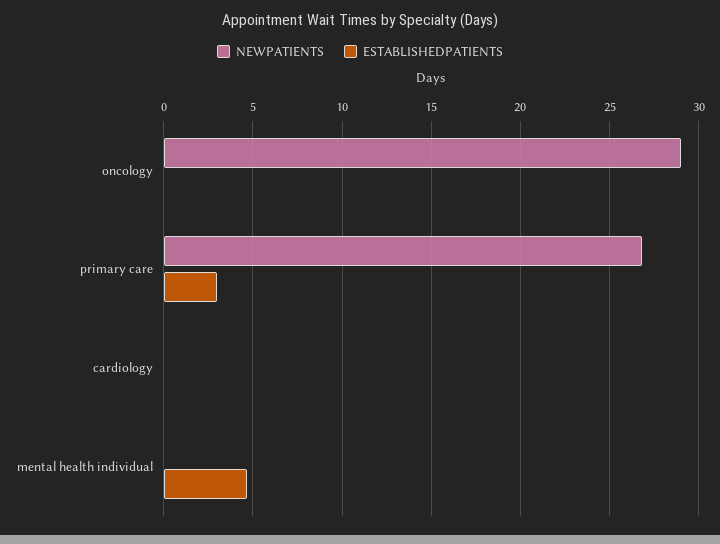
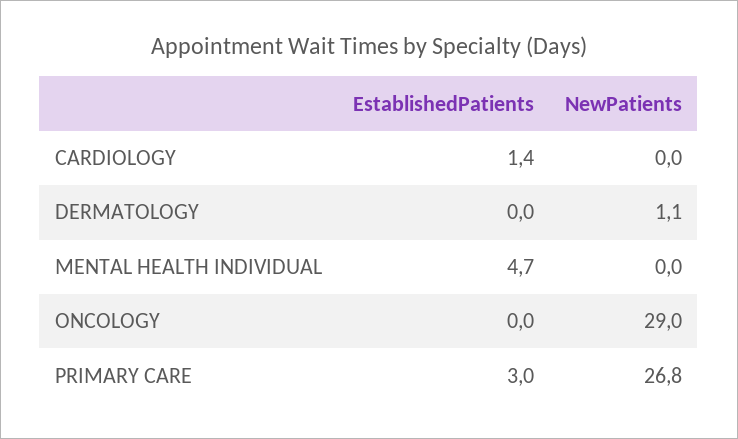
ESTABLISHEDPATIENTS, cardiology: 0 -> 1.4
ESTABLISHEDPATIENTS, DERMATOLOGY: none -> 0
NEWPATIENTS, DERMATOLOGY: none -> 1.1

